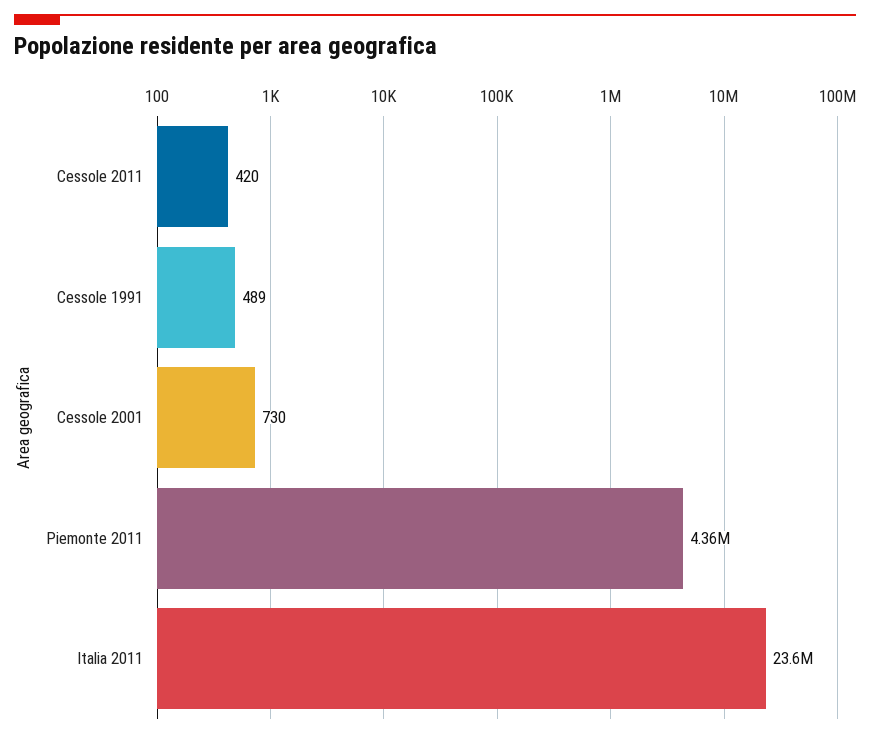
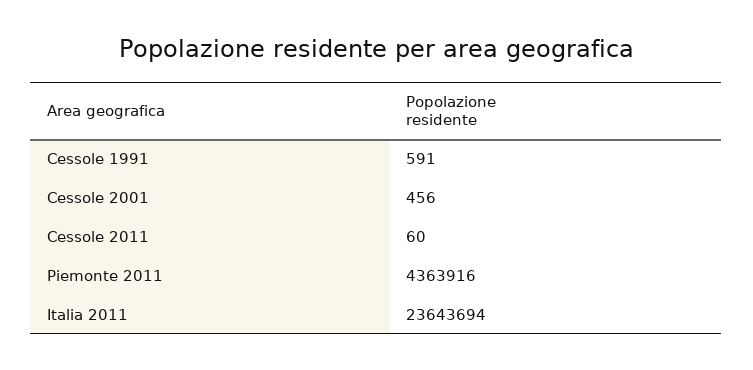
Cessole 2011: 420 -> 60
Cessole 1991: 489 -> 591
Cessole 2001: 730 -> 456

